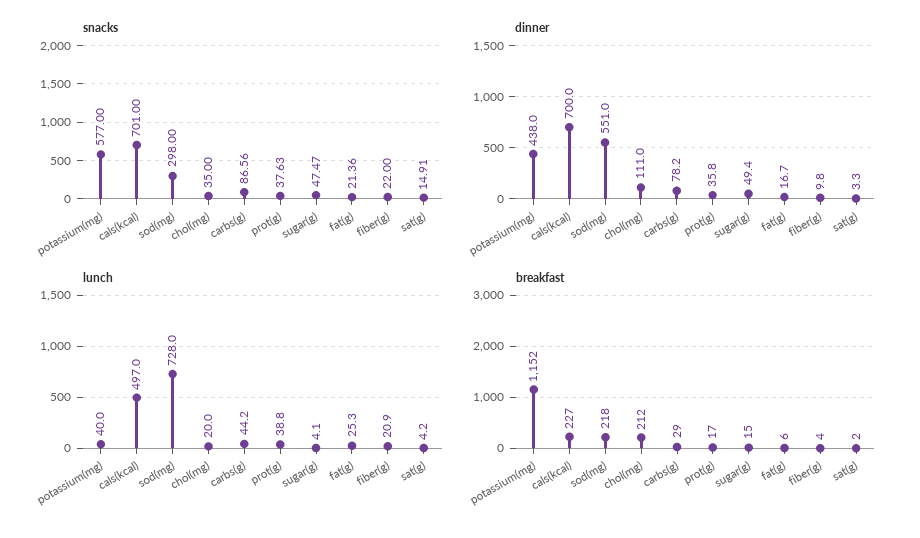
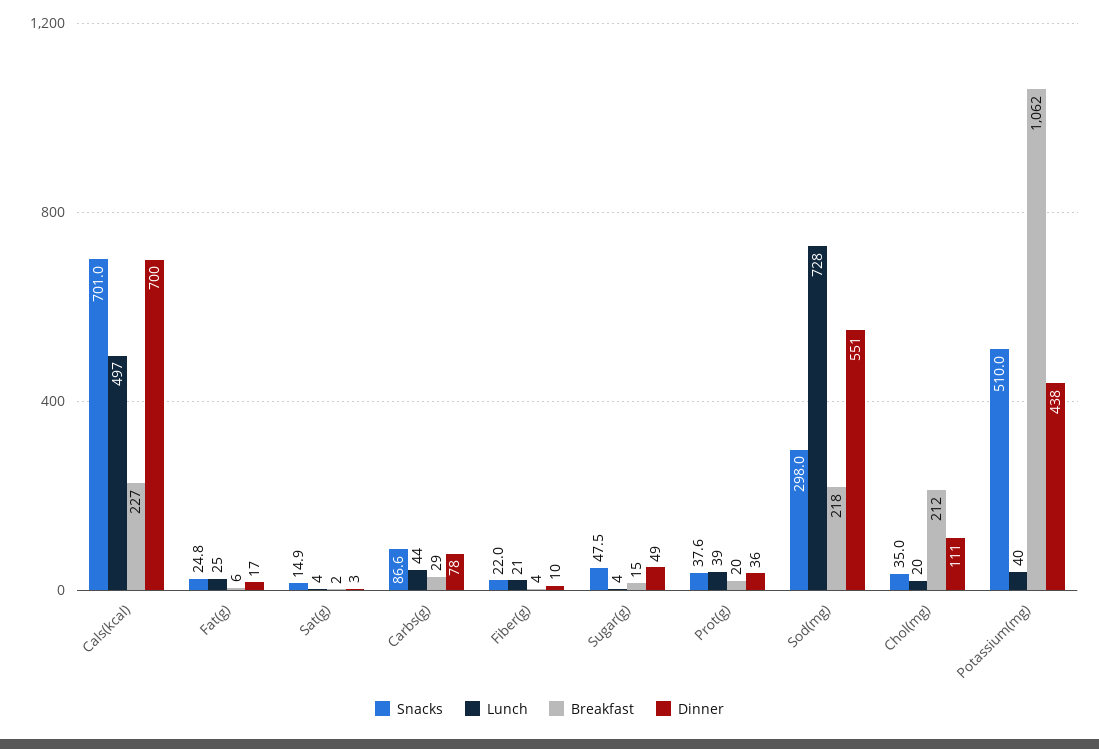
snacks, potassium(mg): 577 -> 510
snacks, fat(g): 21.36 -> 24.8
breakfast, potassium(mg): 1152 -> 1062
breakfast, prot(g): 17 -> 20

